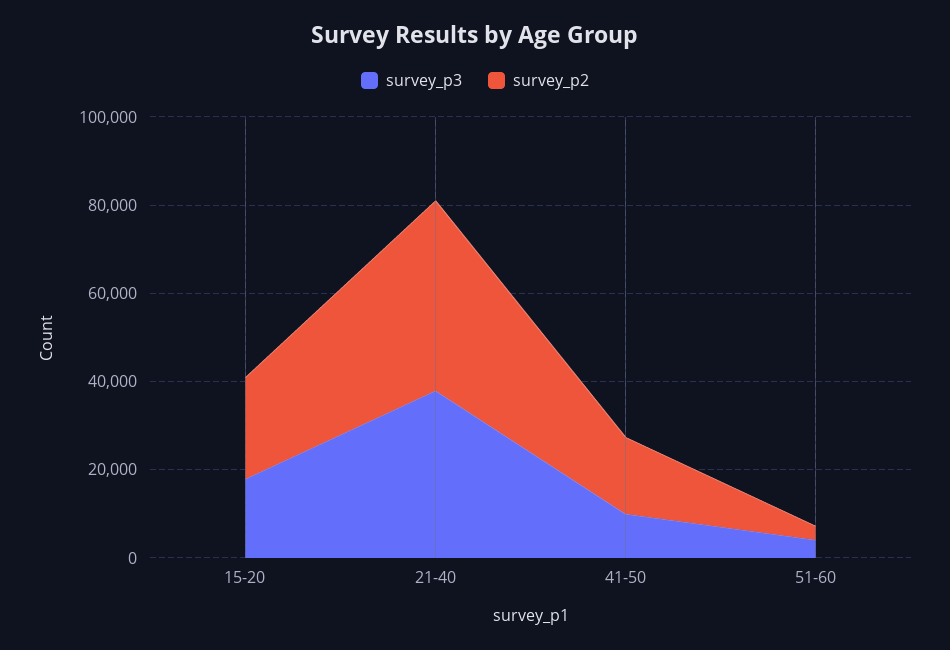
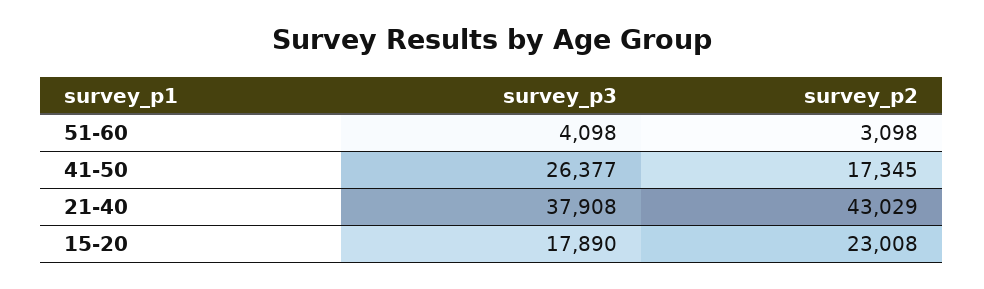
survey_p3, 41-50: 10000 -> 26377

